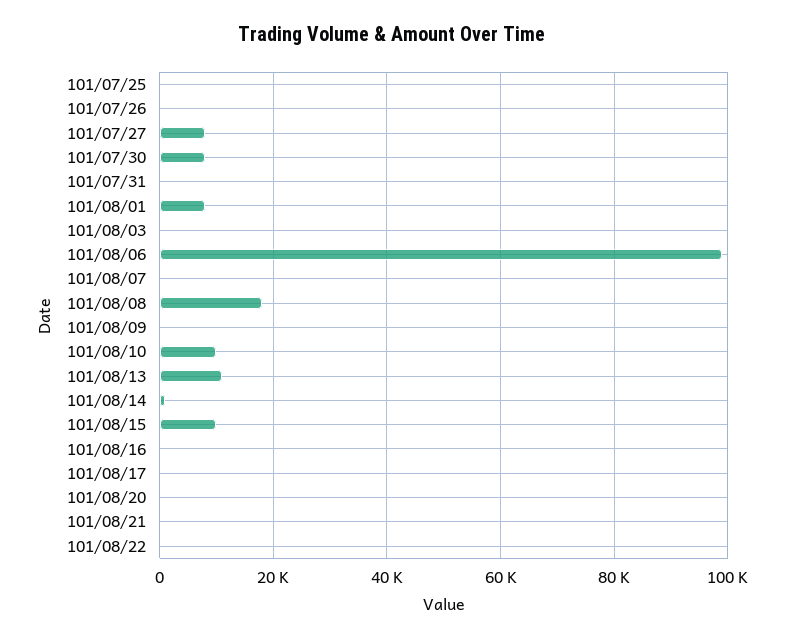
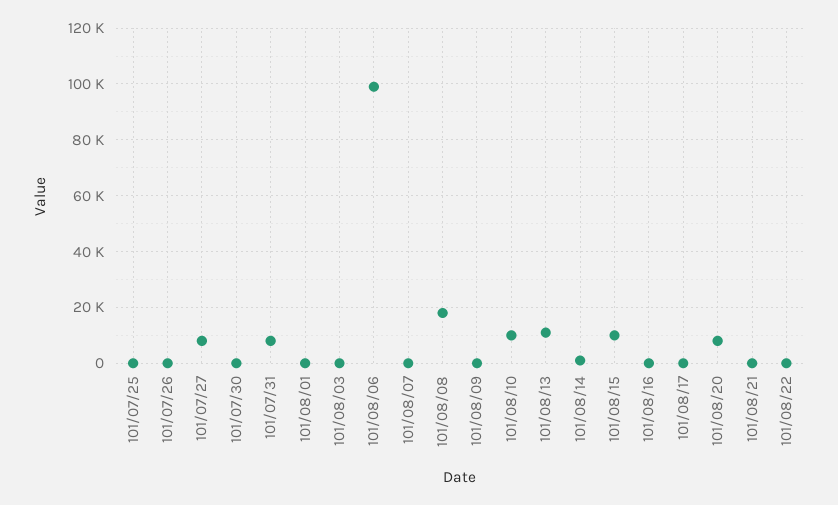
101/07/30: 8000 -> 0
101/07/31: 0 -> 7500
101/08/01: 8000 -> 0
101/08/20: 0 -> 7500

